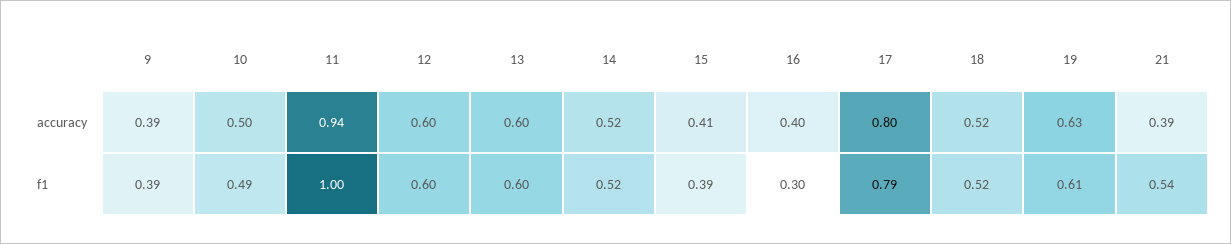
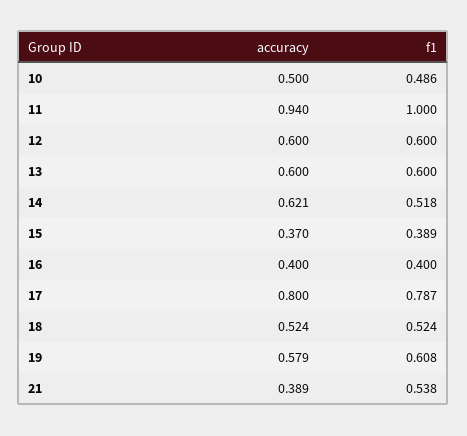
9, accuracy: 0.39 -> none
14, accuracy: 0.52 -> 0.621
15, accuracy: 0.41 -> 0.37
19, accuracy: 0.63 -> 0.579
9, f1: 0.39 -> none
16, f1: 0.3 -> 0.4

